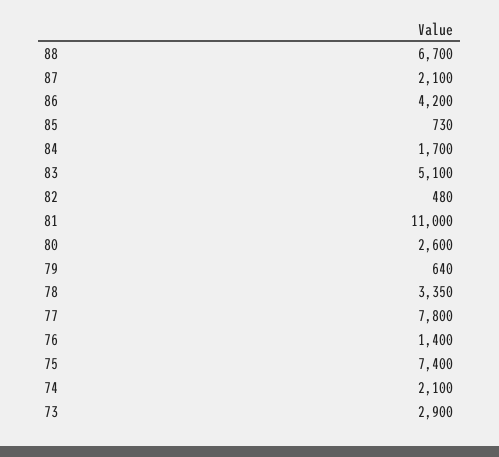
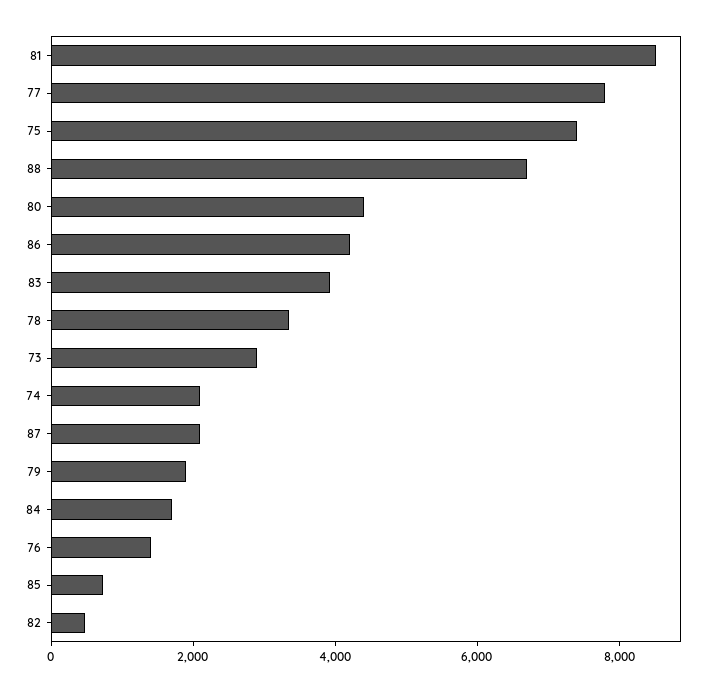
83: 5100 -> 4000
81: 11000 -> 8500
80: 2600 -> 4500
79: 640 -> 2000

